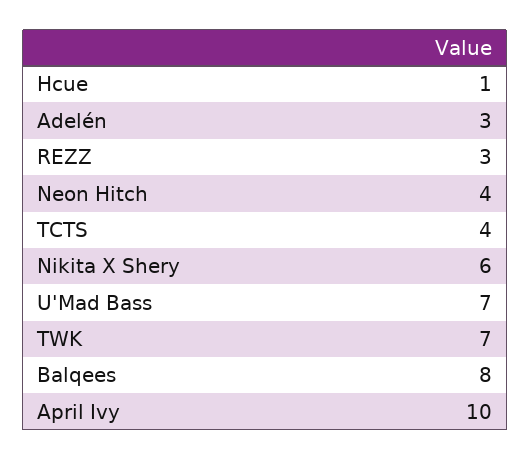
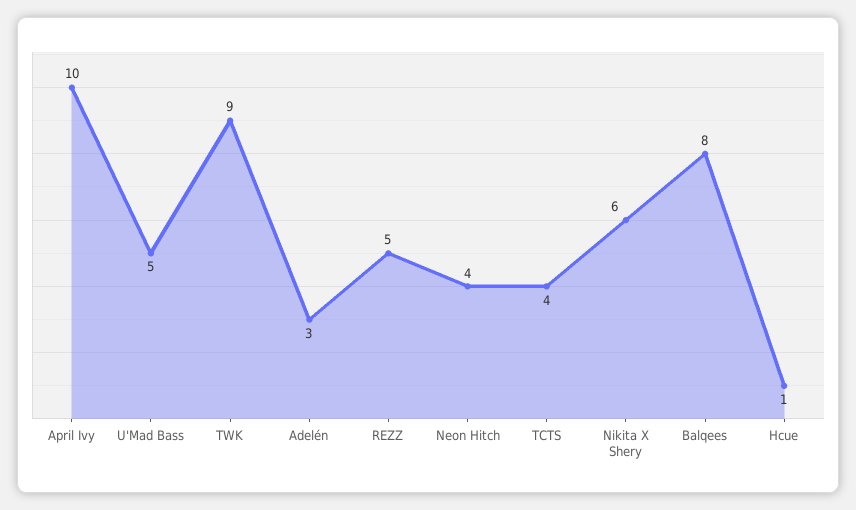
REZZ: 3 -> 5
U'Mad Bass: 7 -> 5
TWK: 7 -> 9

